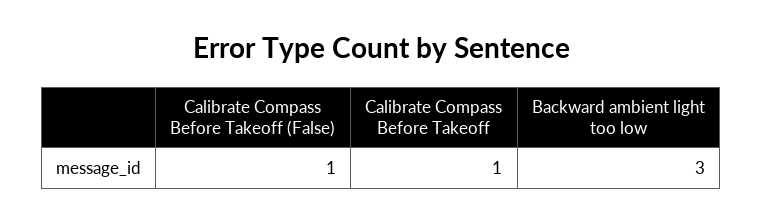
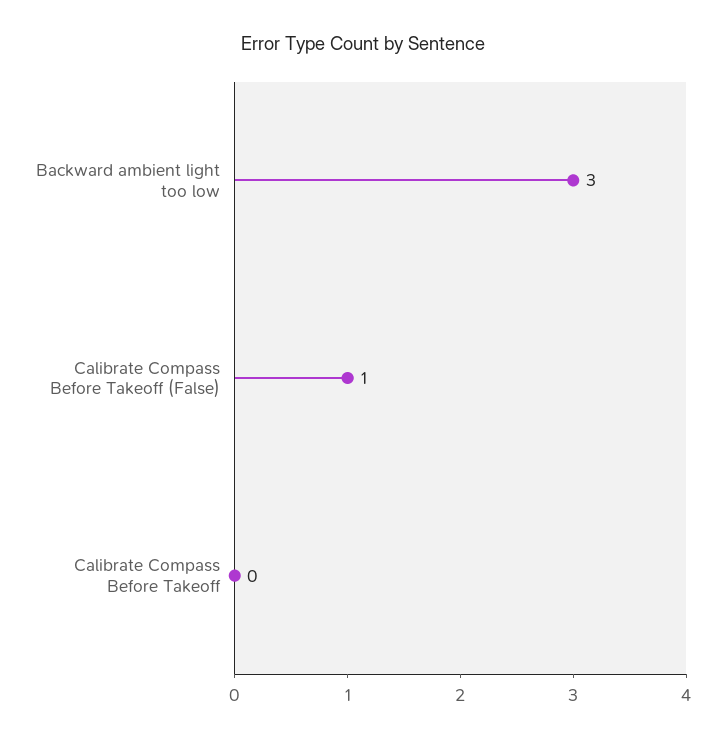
Calibrate Compass Before Takeoff: 1 -> 0

